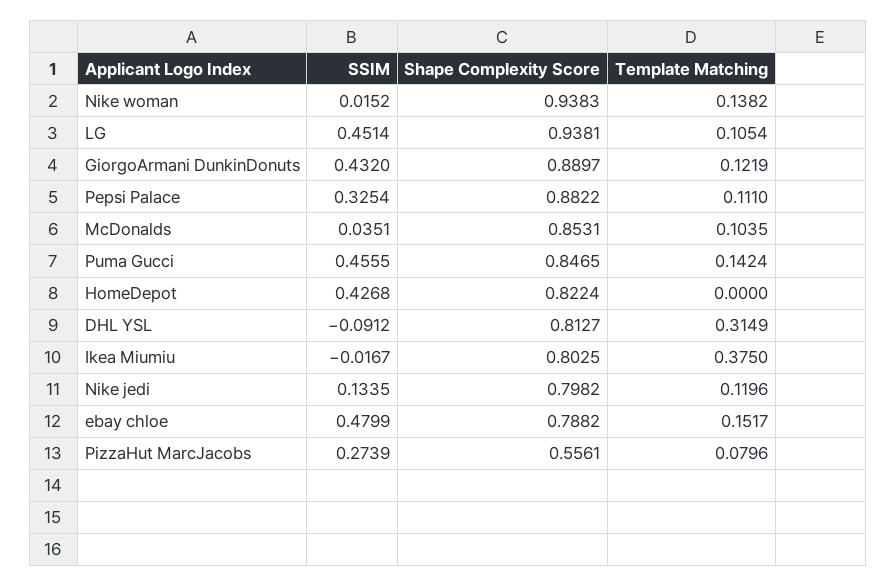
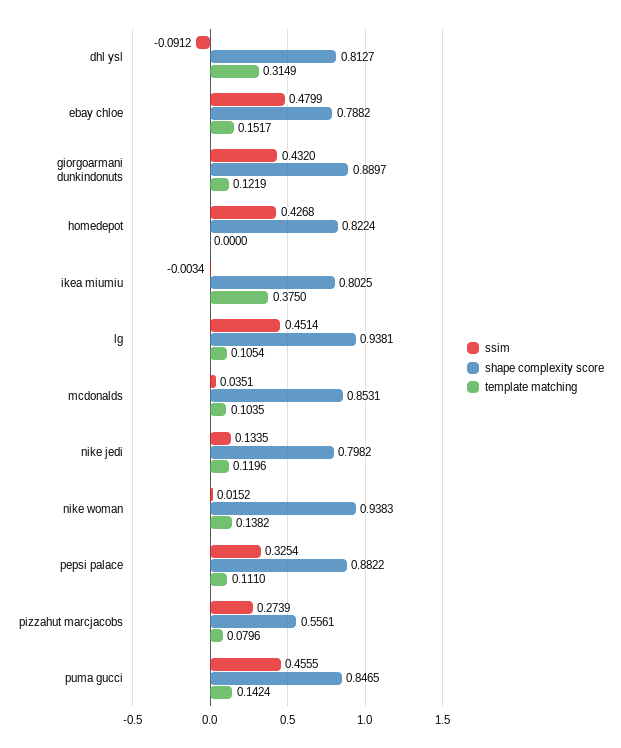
SSIM, Ikea Miumiu: -0.0167 -> -0.0034

